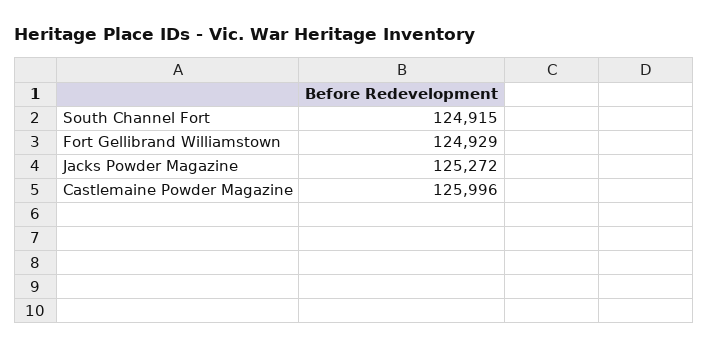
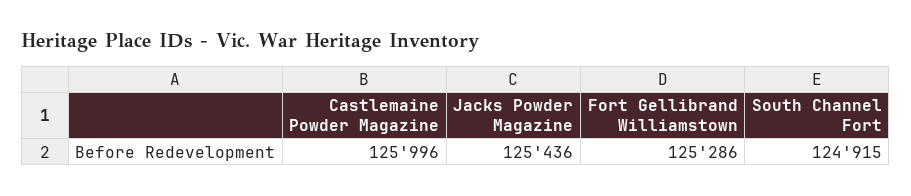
Fort Gellibrand Williamstown: 124929 -> 125286
Jacks Powder Magazine: 125272 -> 125436

